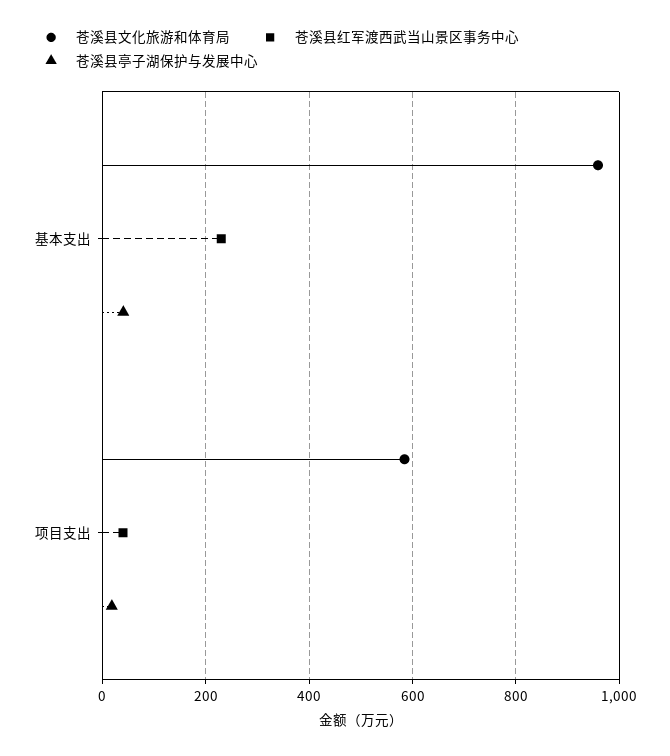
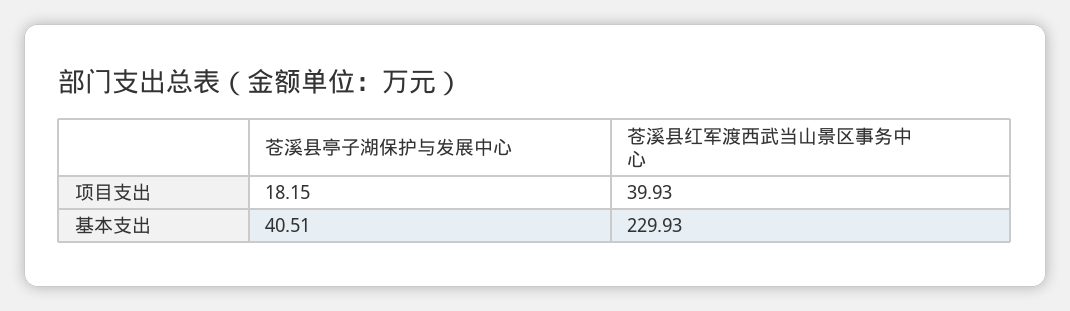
苍溪县文化旅游和体育局, 基本支出: 960 -> none
苍溪县文化旅游和体育局, 项目支出: 580 -> none

